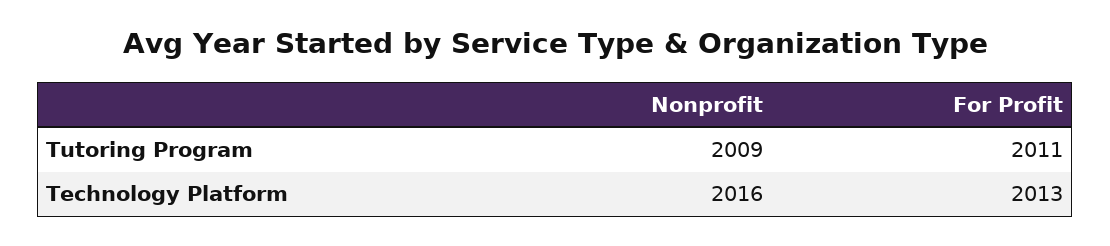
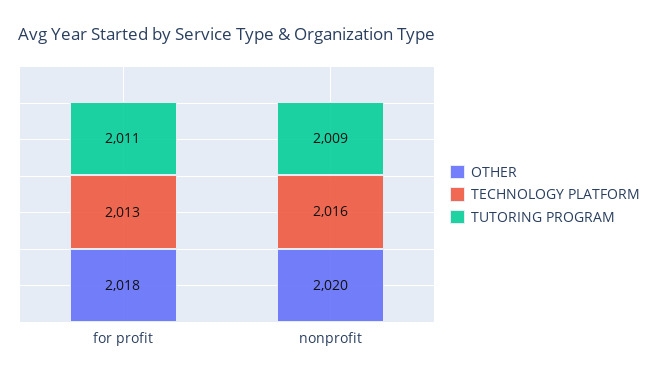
OTHER, For Profit: none -> 2018
OTHER, Nonprofit: none -> 2020

